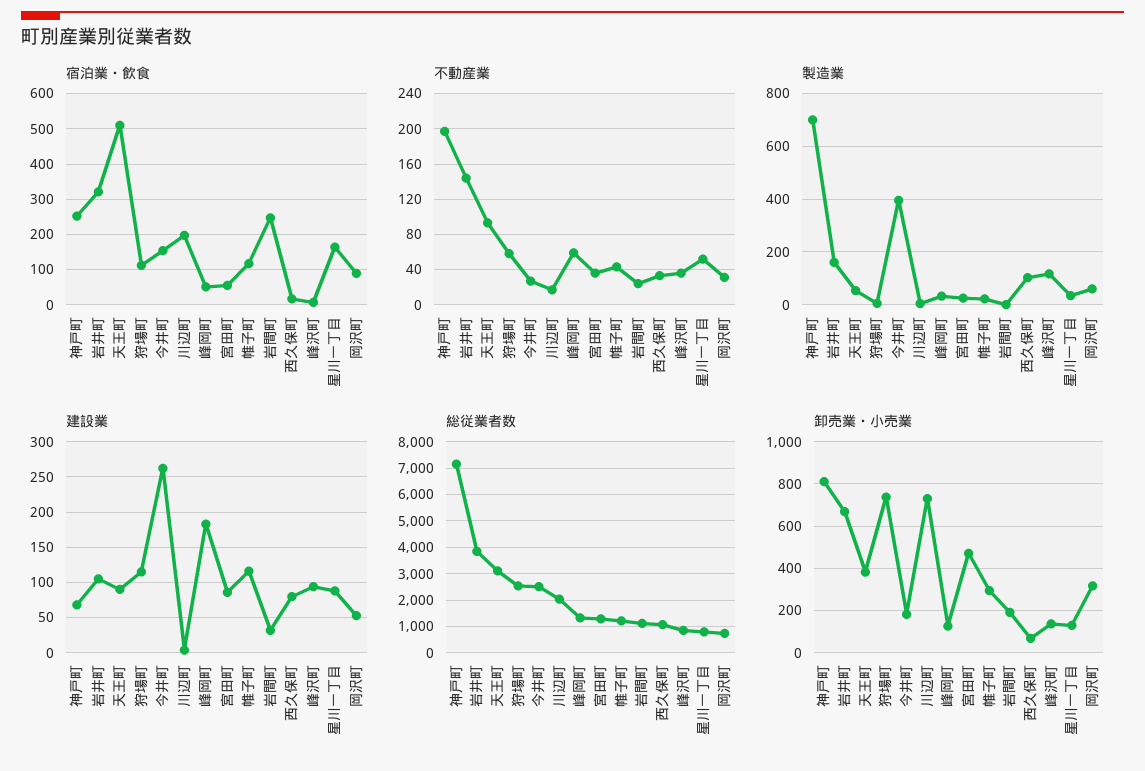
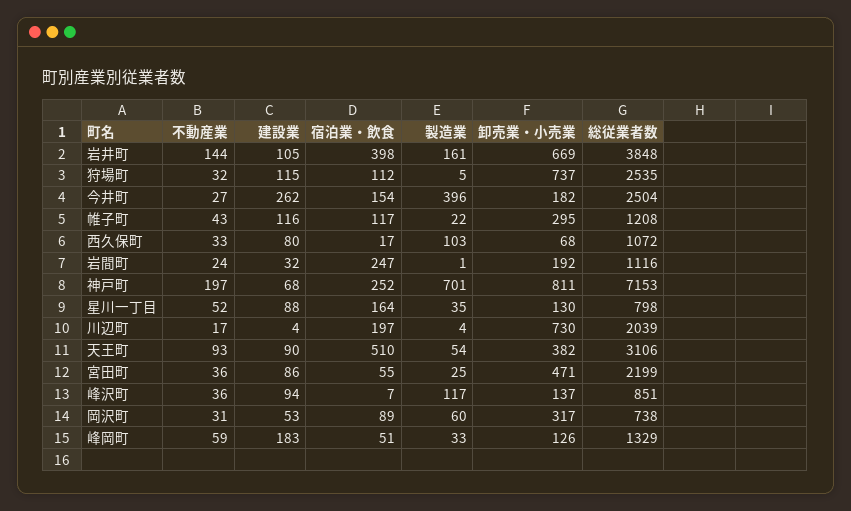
宿泊業・飲食, 岩井町: 320 -> 398
不動産業, 狩場町: 60 -> 32
総従業者数, 宮田町: 1250 -> 2199

